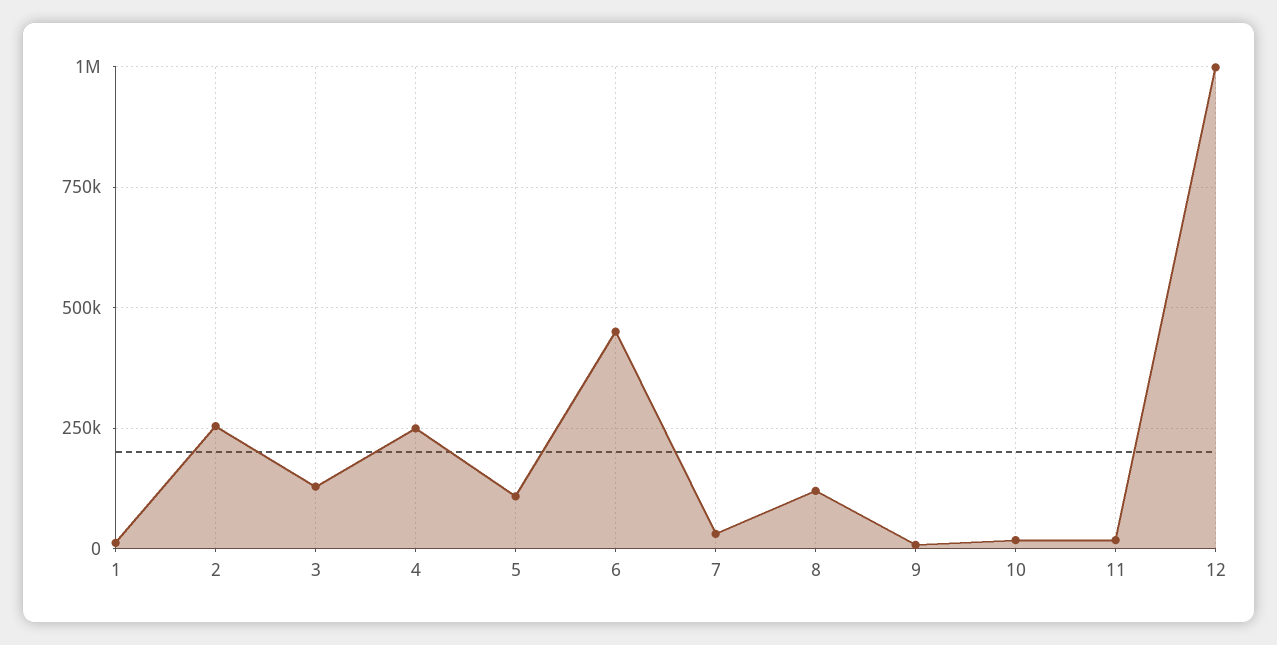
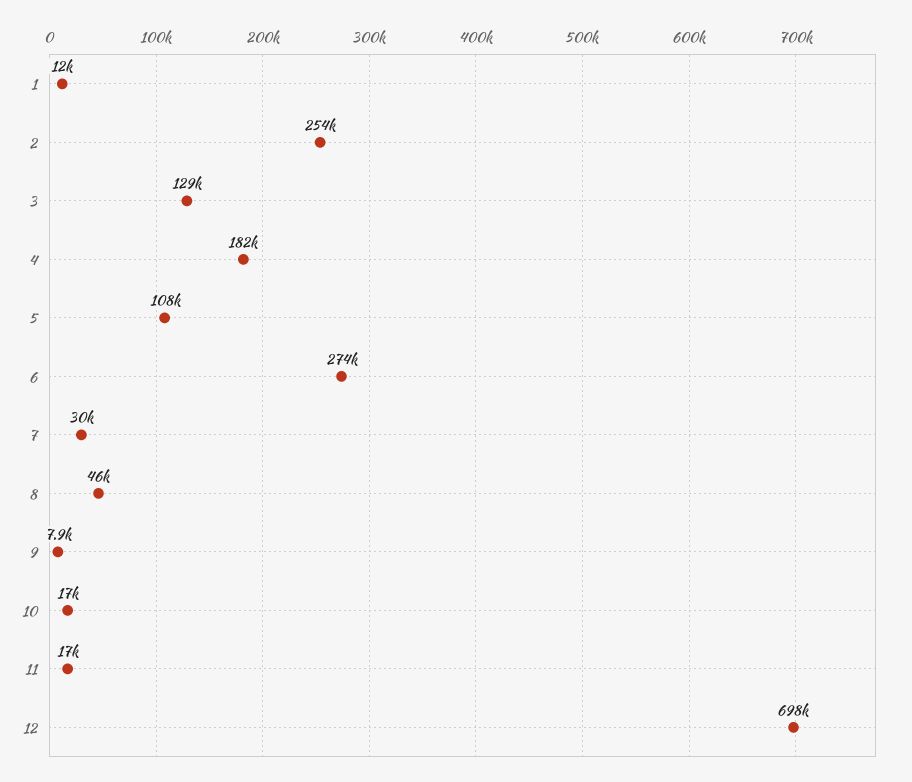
4: 250000 -> 182000
6: 450000 -> 274000
8: 125000 -> 46000
12: 1000000 -> 698000

